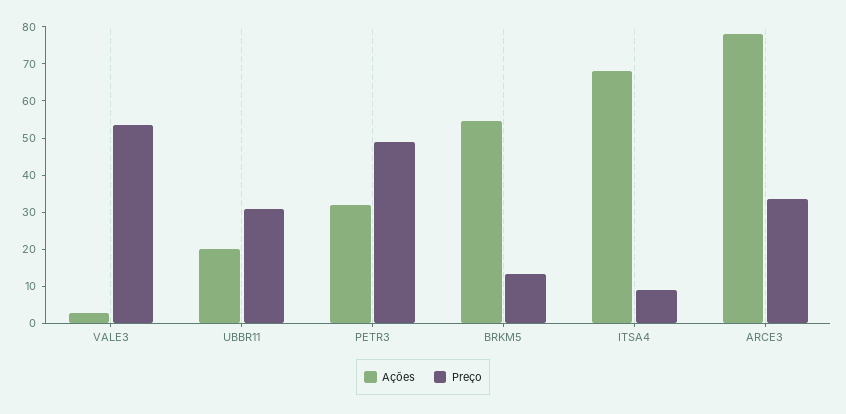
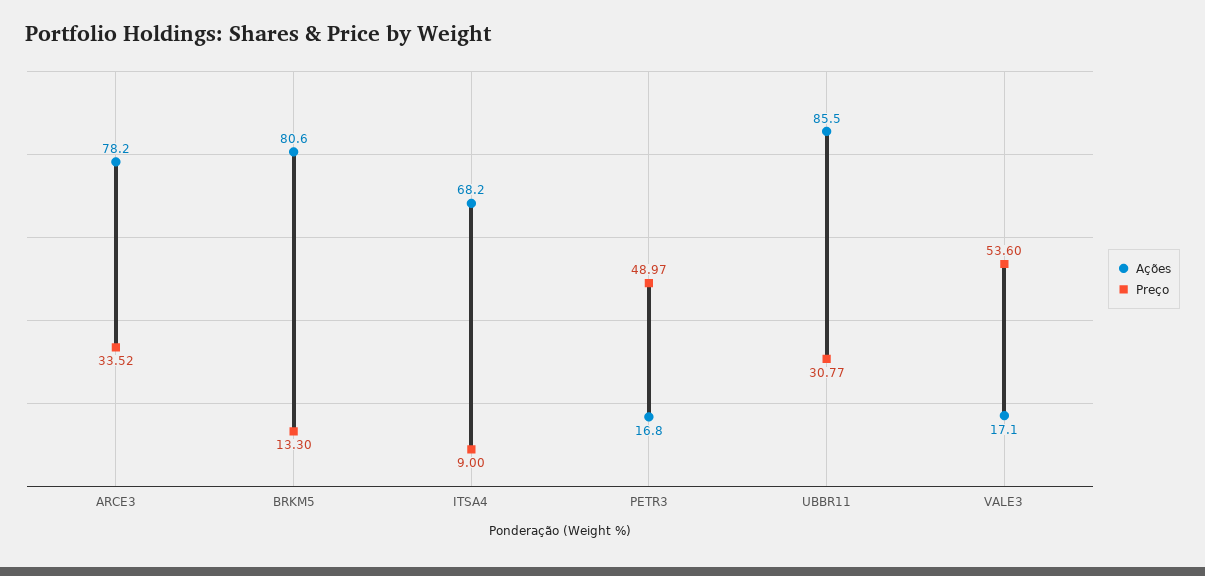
Ações, VALE3: 2.5 -> 17.1
Ações, UBBR11: 20 -> 85.5
Ações, PETR3: 32.5 -> 16.8
Ações, BRKM5: 55 -> 80.6

